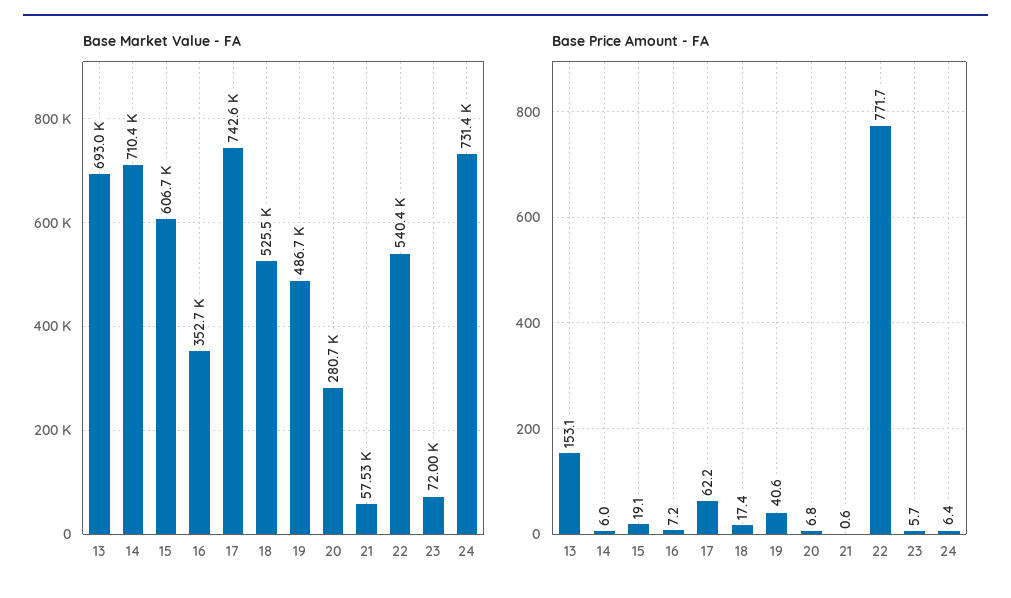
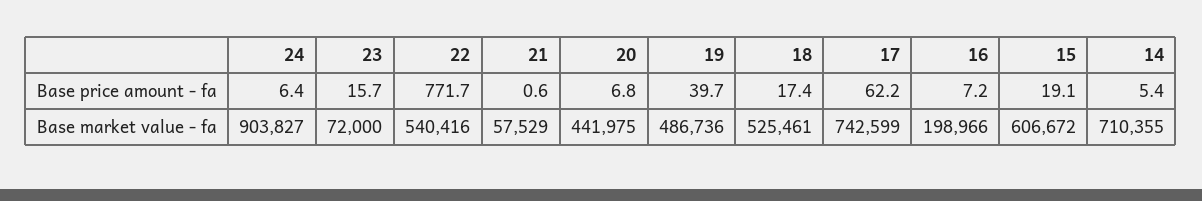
Base Market Value - FA, 13: 693000 -> none
Base Market Value - FA, 16: 352700 -> 198966
Base Market Value - FA, 20: 280700 -> 441975
Base Market Value - FA, 24: 731400 -> 903827
Base Price Amount - FA, 13: 153.1 -> none
Base Price Amount - FA, 14: 6 -> 5.4
Base Price Amount - FA, 19: 40.6 -> 39.7
Base Price Amount - FA, 23: 5.7 -> 15.7

